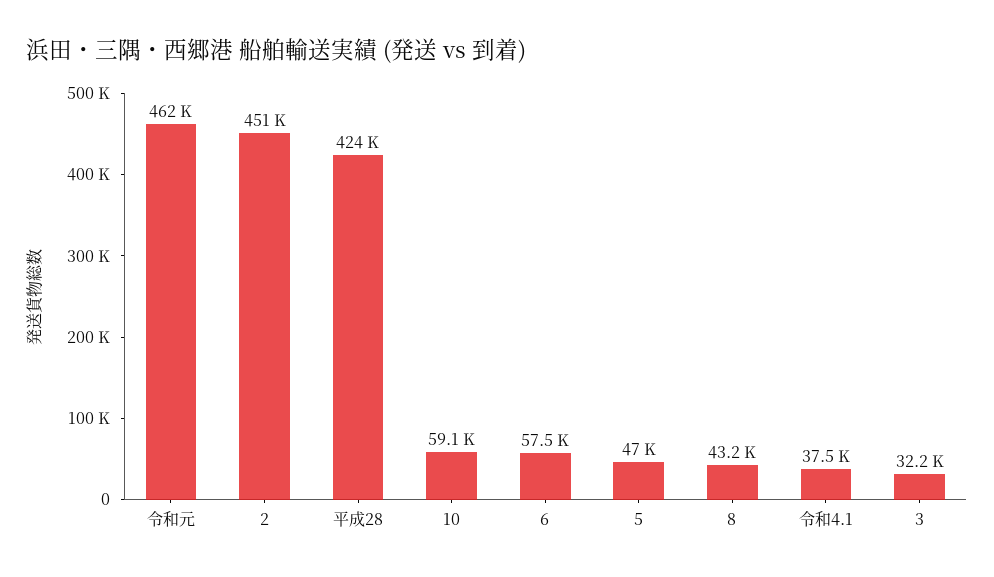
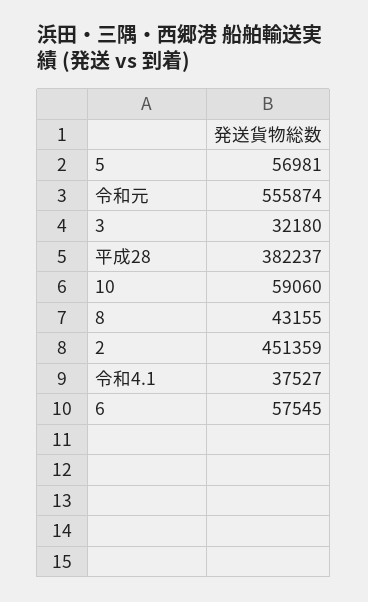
令和元: 462000 -> 555874
平成28: 424000 -> 382237
5: 47000 -> 56981

